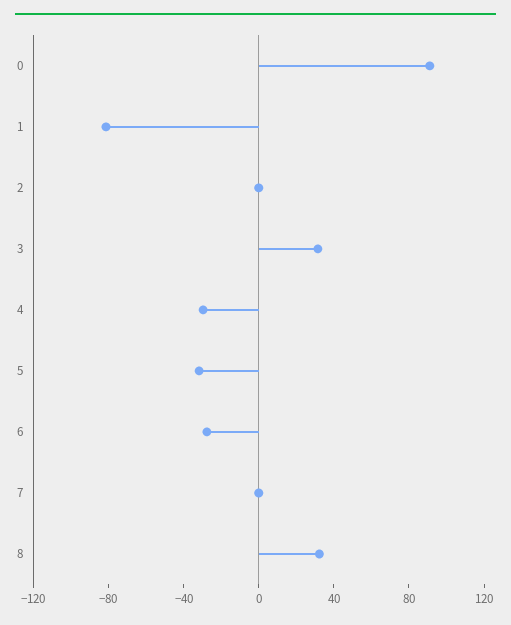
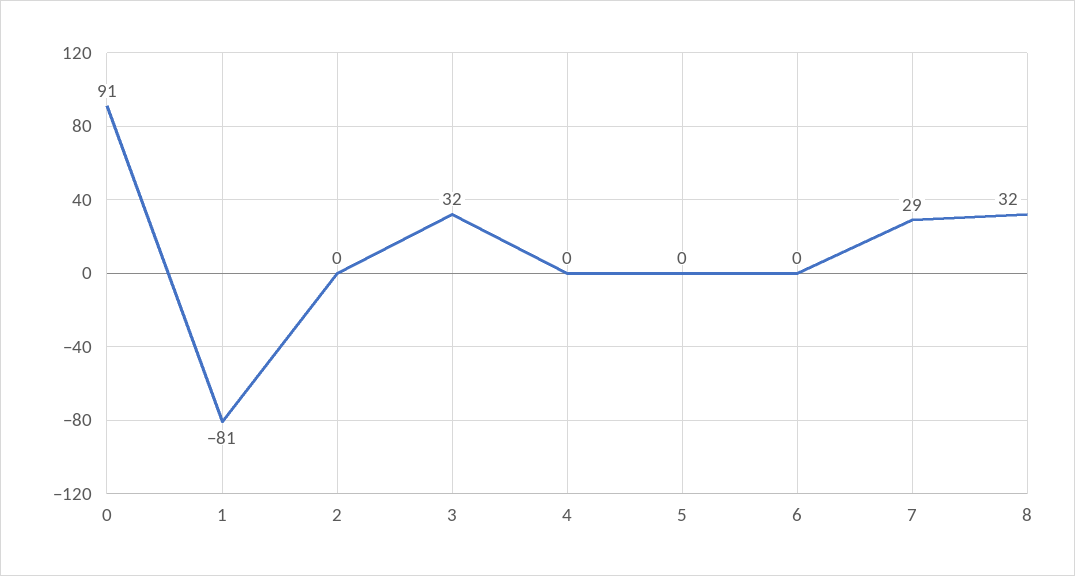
4: -30 -> 0
5: -30 -> 0
6: -30 -> 0
7: 0 -> 29

